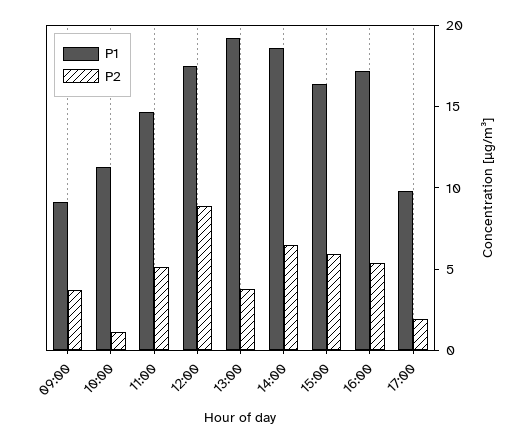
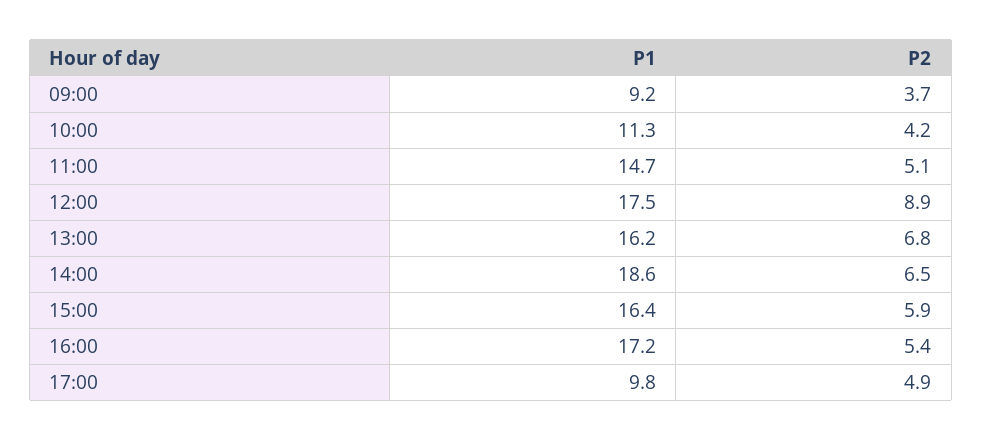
P2, 10:00: 1 -> 4.2
P1, 13:00: 19 -> 16.2
P2, 13:00: 4 -> 6.8
P2, 17:00: 2 -> 4.9

